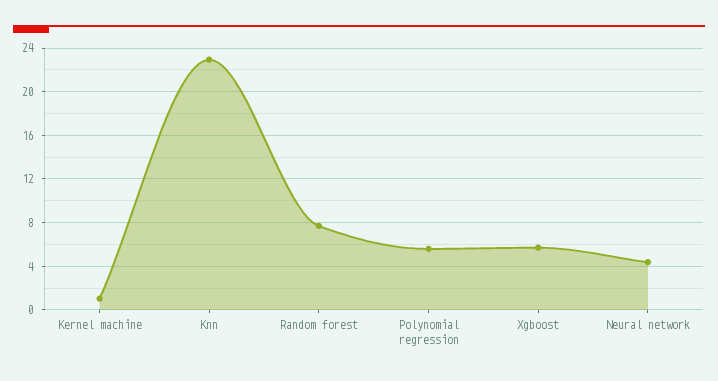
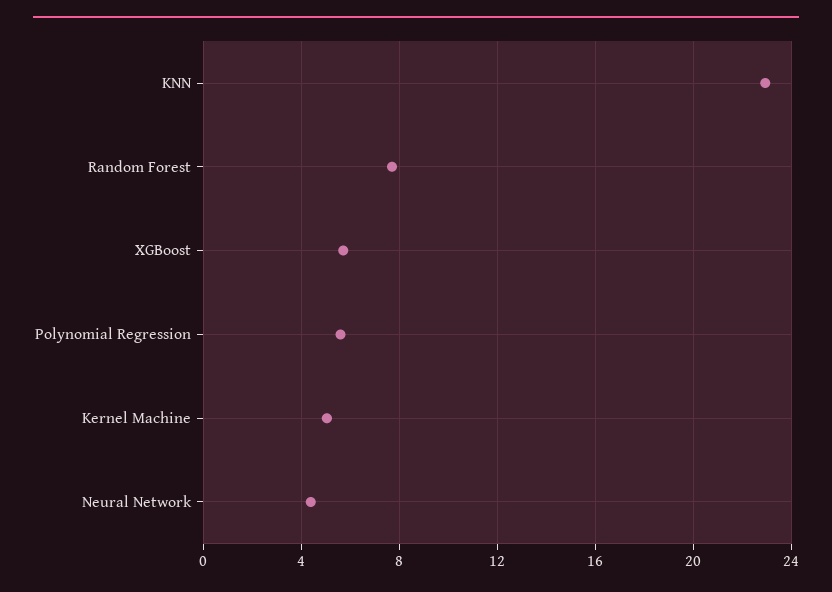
Kernel machine: 1 -> 5

